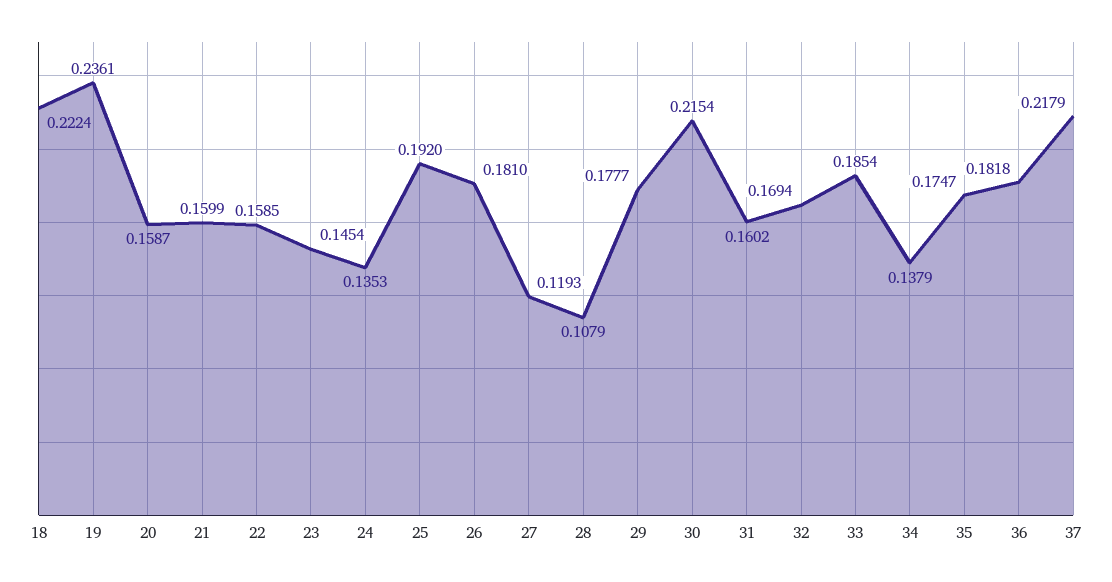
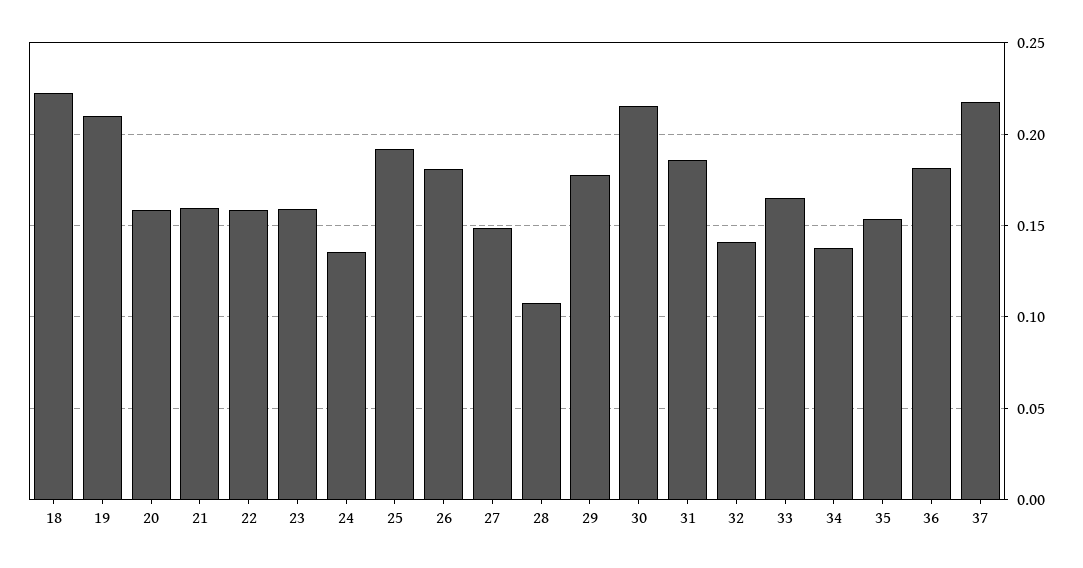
19: 0.2361 -> 0.21
23: 0.1454 -> 0.16
27: 0.1193 -> 0.15
31: 0.1602 -> 0.185
32: 0.1694 -> 0.14
33: 0.1854 -> 0.165
35: 0.1747 -> 0.155

